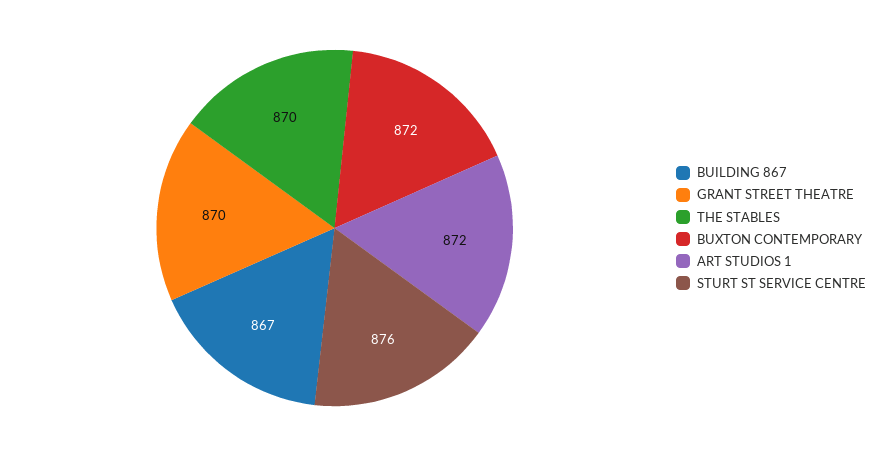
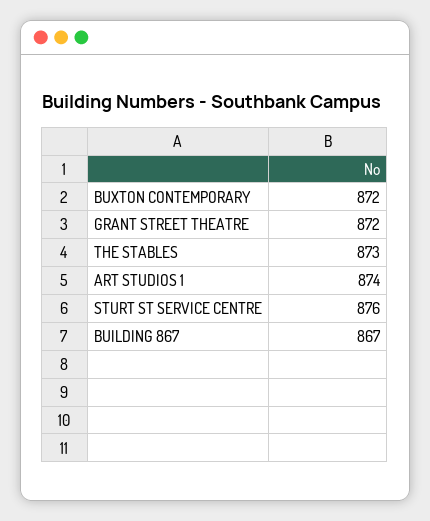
GRANT STREET THEATRE: 870 -> 872
THE STABLES: 870 -> 873
ART STUDIOS 1: 872 -> 874

